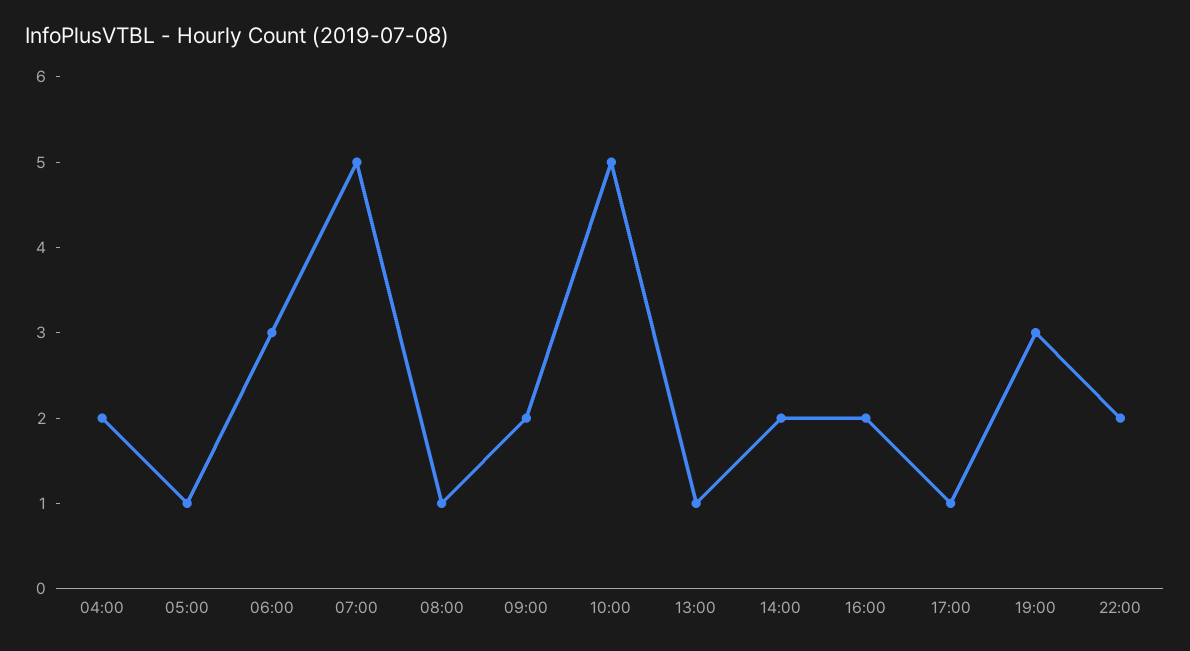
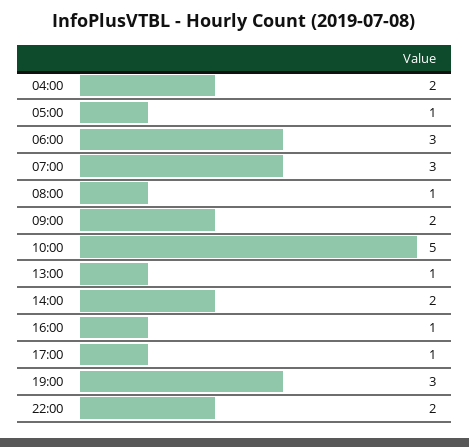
07:00: 5 -> 3
16:00: 2 -> 1

